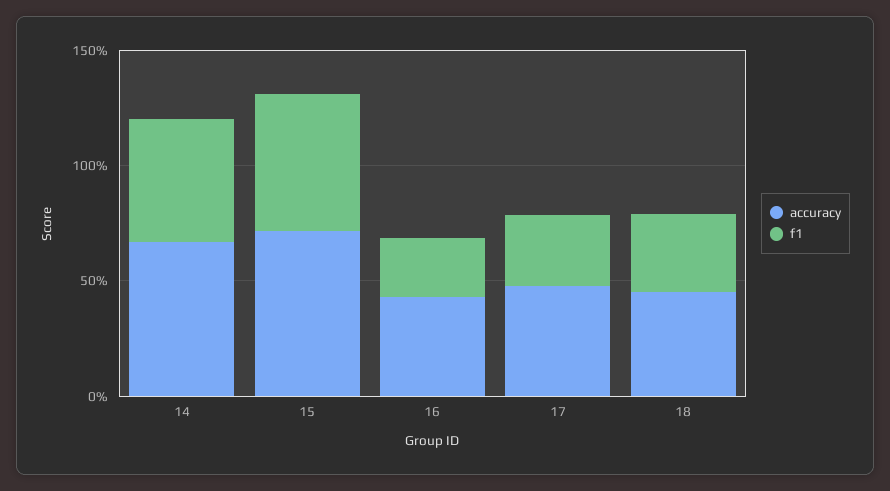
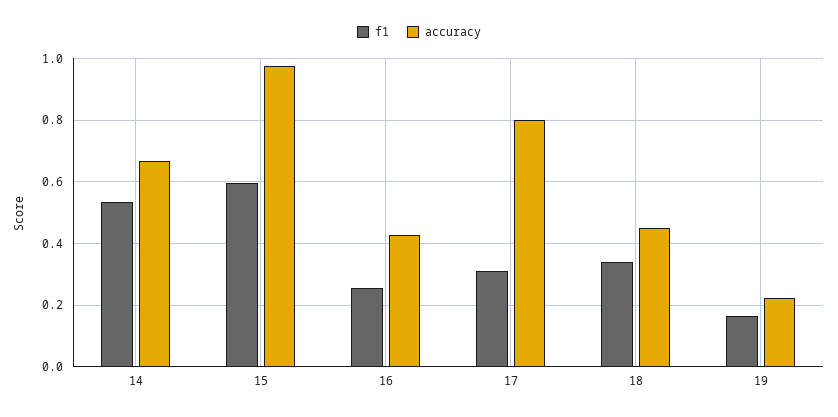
accuracy, 15: 0.7 -> 0.98
accuracy, 17: 0.5 -> 0.8
f1, 19: none -> 0.16
accuracy, 19: none -> 0.22

